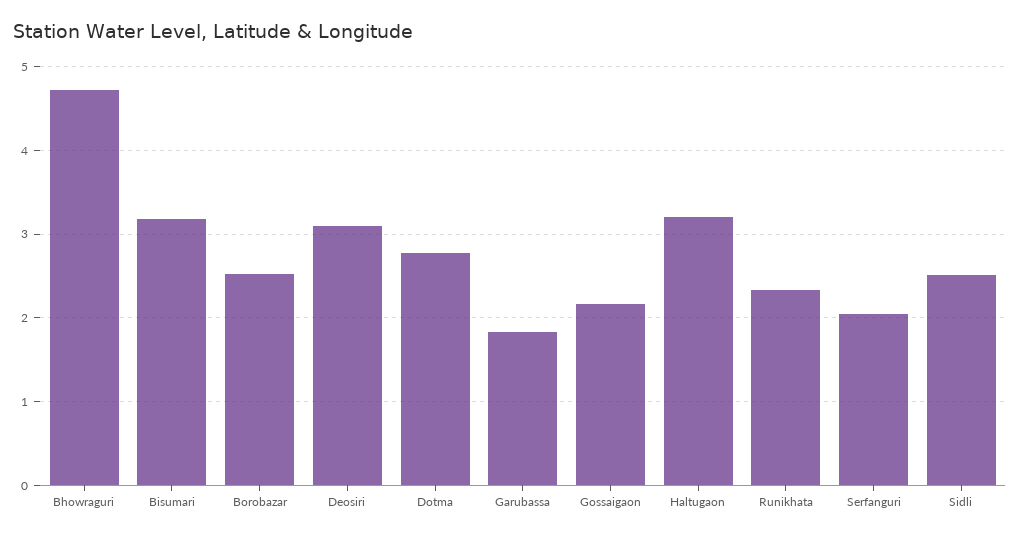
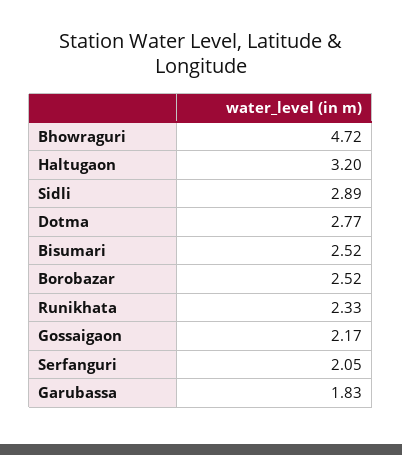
Bisumari: 3.2 -> 2.52
Deosiri: 3.1 -> none
Sidli: 2.5 -> 2.89

